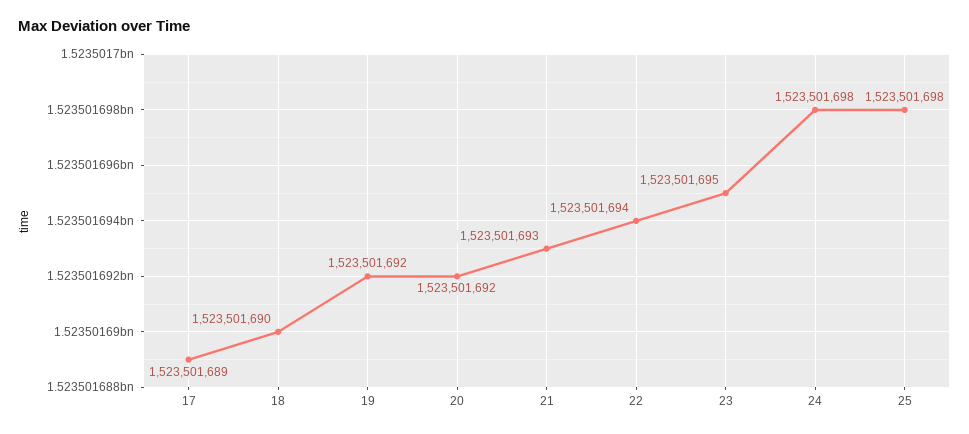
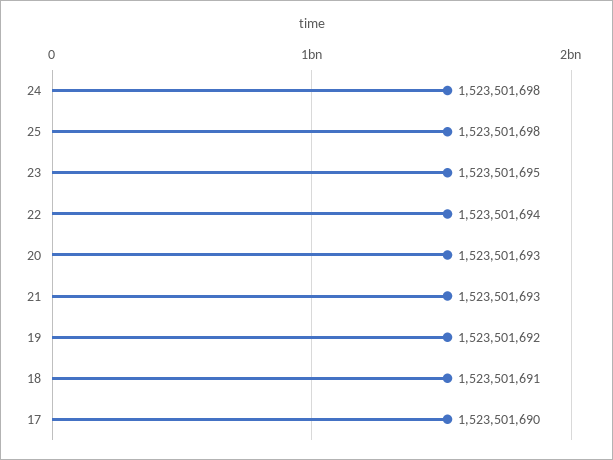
17: 1523501689 -> 1523501690
18: 1523501690 -> 1523501691
20: 1523501692 -> 1523501693

